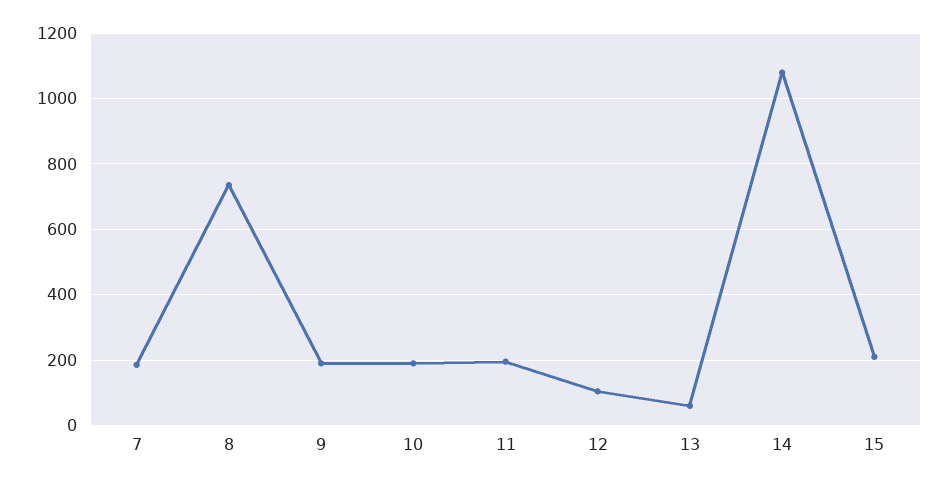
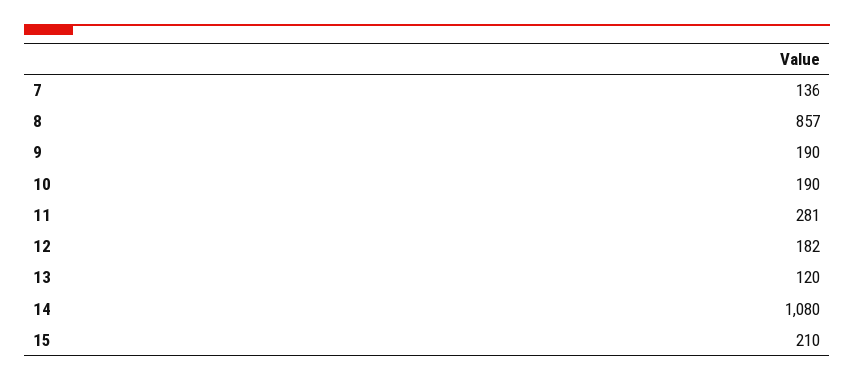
7: 180 -> 136
8: 740 -> 857
11: 200 -> 281
12: 100 -> 182
13: 60 -> 120

